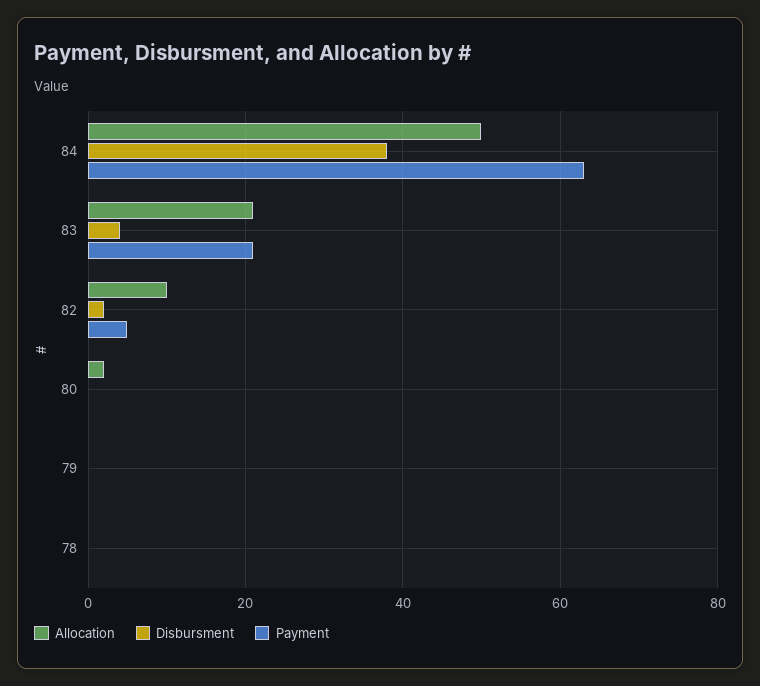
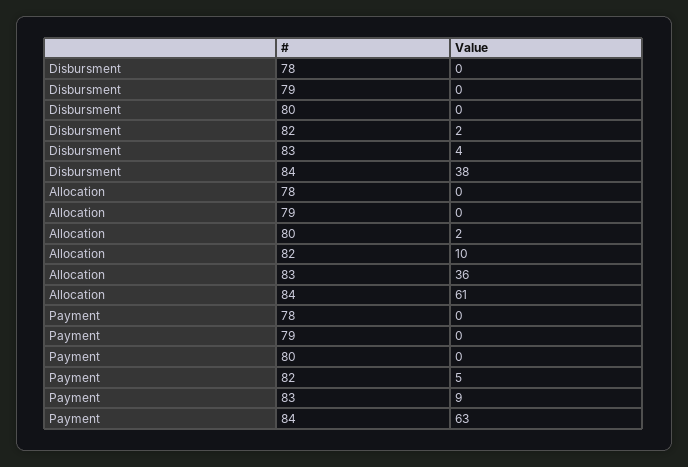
Allocation, 84: 50 -> 61
Allocation, 83: 20 -> 36
Payment, 83: 20 -> 9

